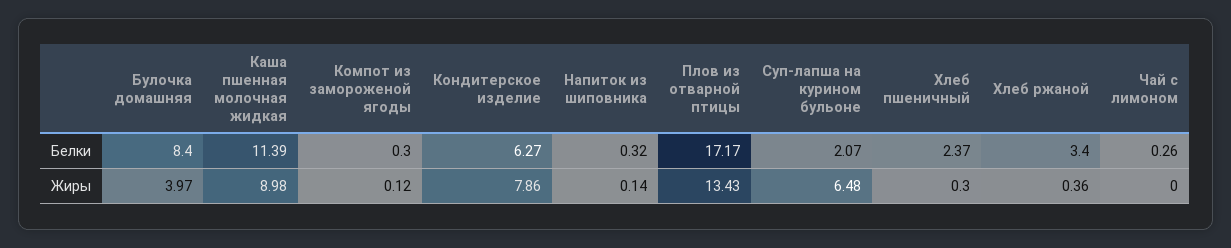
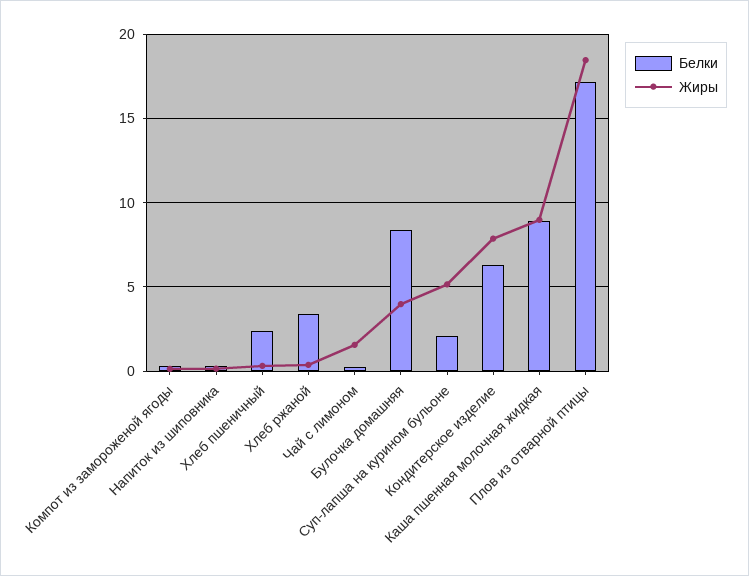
Белки, Каша пшенная молочная жидкая: 11.39 -> 9
Жиры, Плов из отварной птицы: 13.43 -> 18.5
Жиры, Суп-лапша на курином бульоне: 6.48 -> 5
Жиры, Чай с лимоном: 0 -> 1.5

